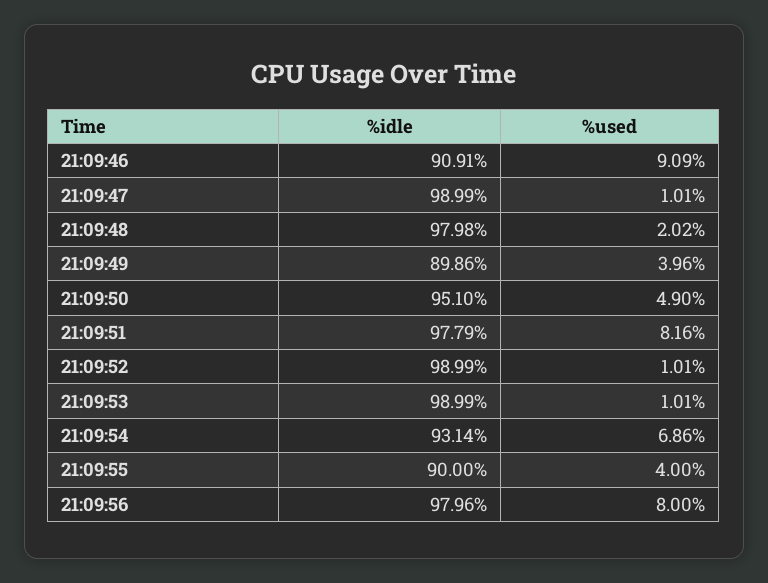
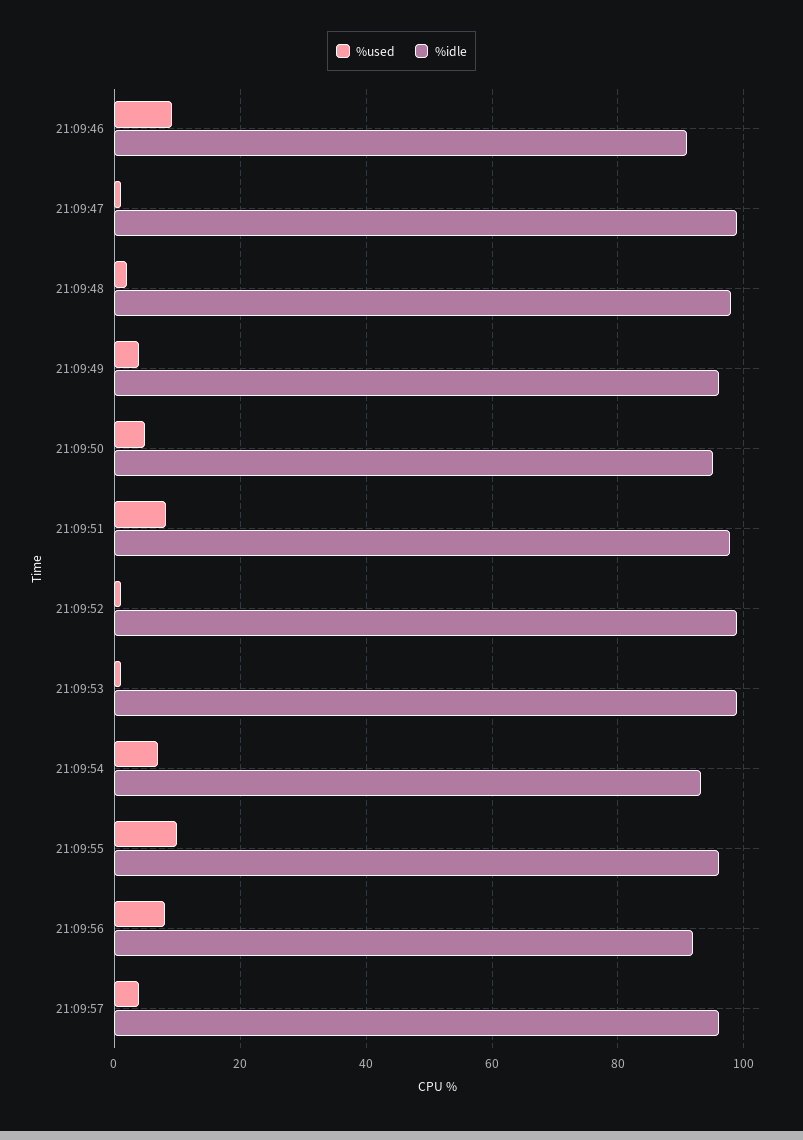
%idle, 21:09:49: 89.86 -> 96
%idle, 21:09:55: 90 -> 96
%used, 21:09:55: 4 -> 10
%idle, 21:09:56: 97.96 -> 92
%used, 21:09:57: none -> 4
%idle, 21:09:57: none -> 96

